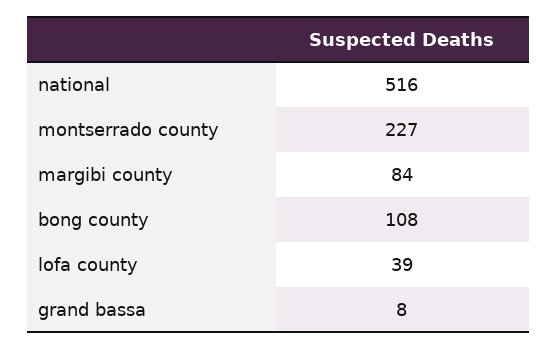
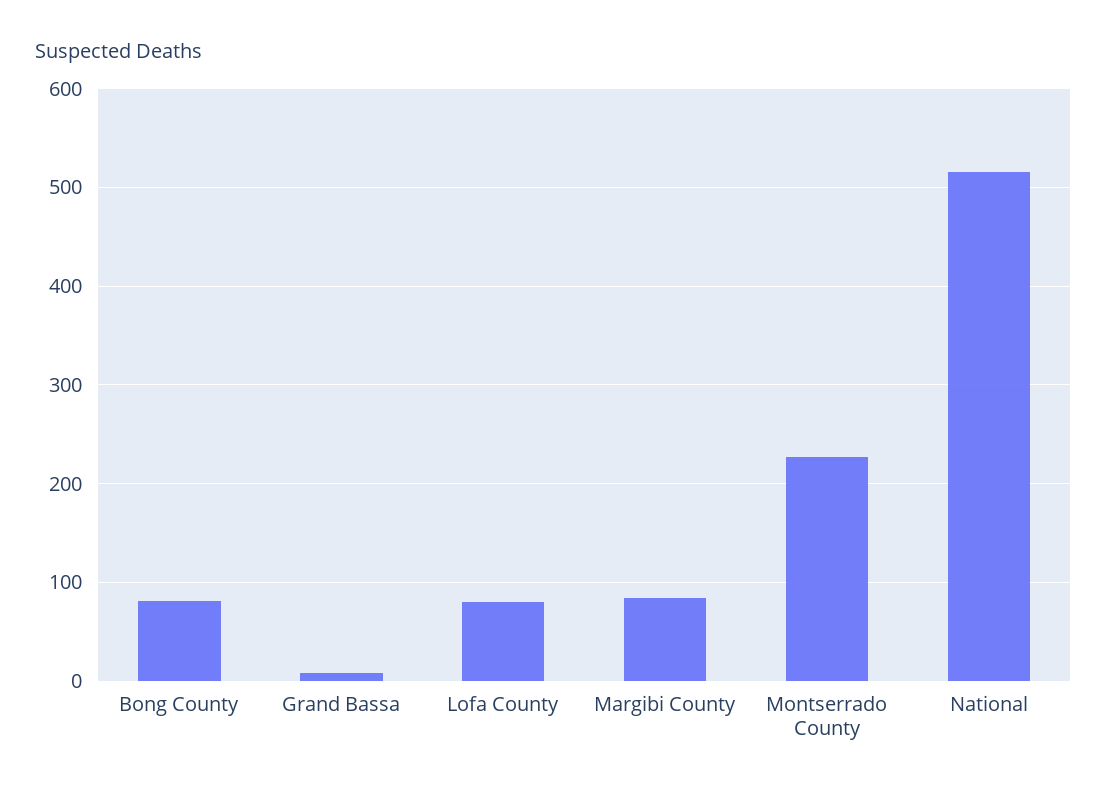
bong county: 108 -> 80
lofa county: 39 -> 80

